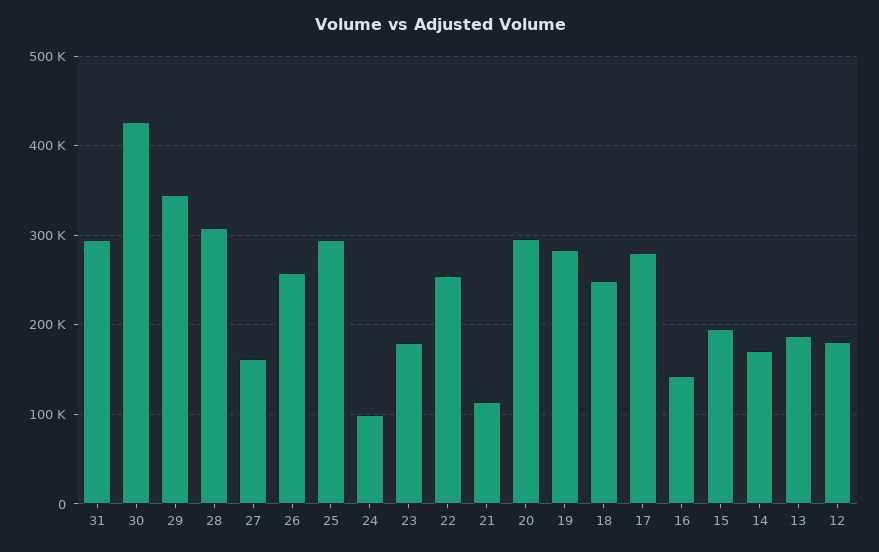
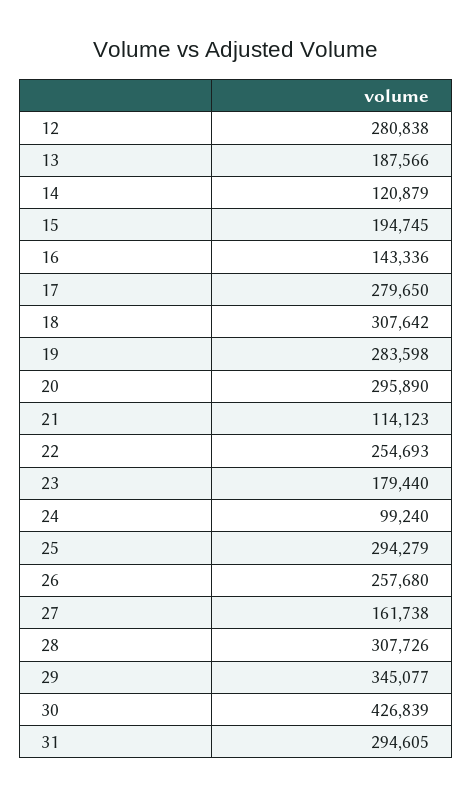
18: 250000 -> 307642
14: 170000 -> 120879
12: 180000 -> 280838

